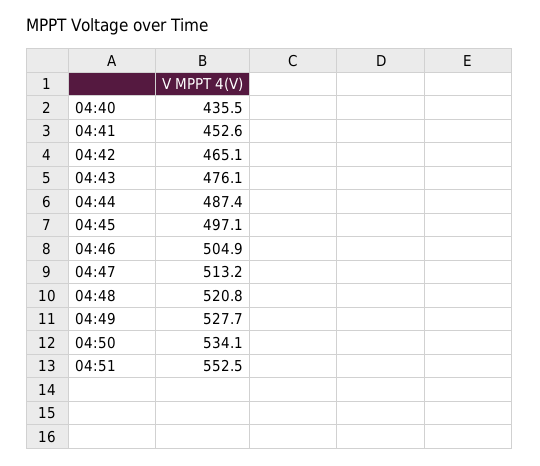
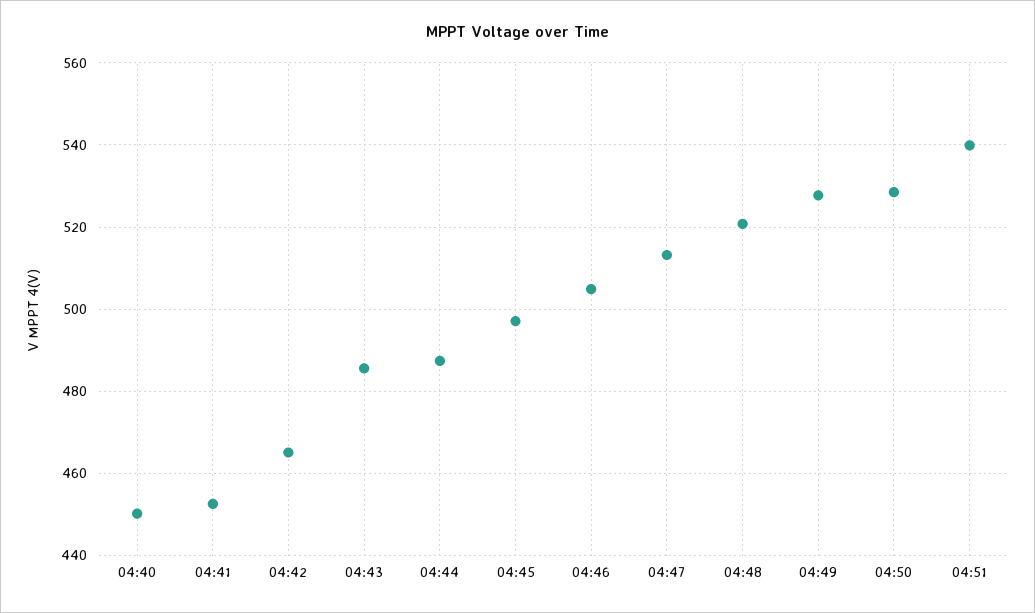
04:40: 435.5 -> 450
04:43: 476.1 -> 486
04:50: 534.1 -> 528
04:51: 552.5 -> 540

